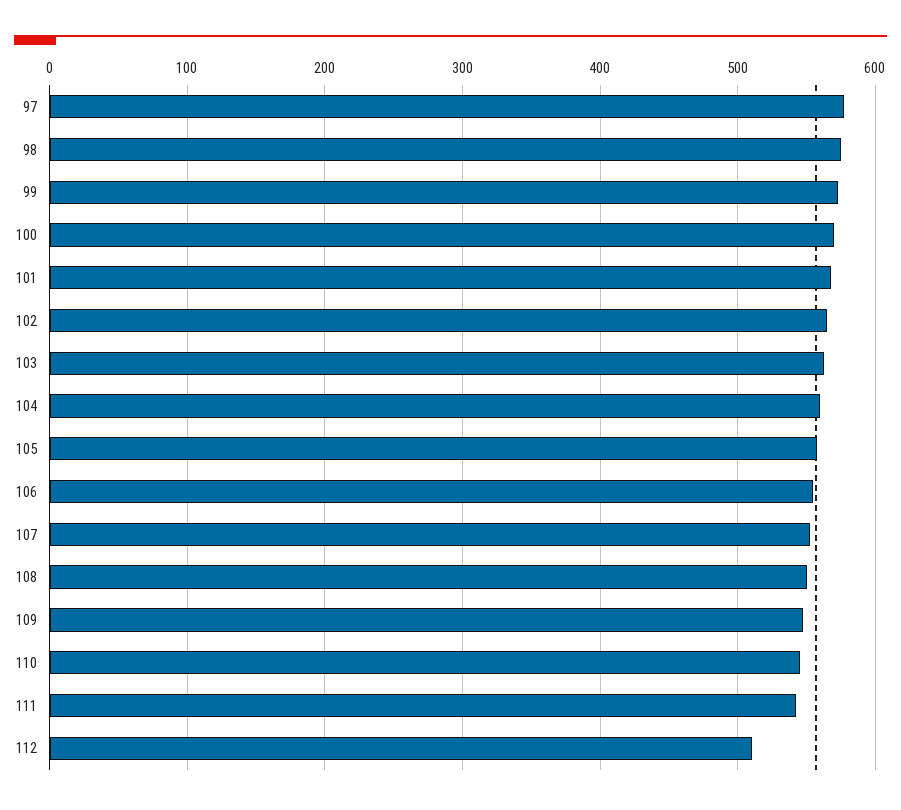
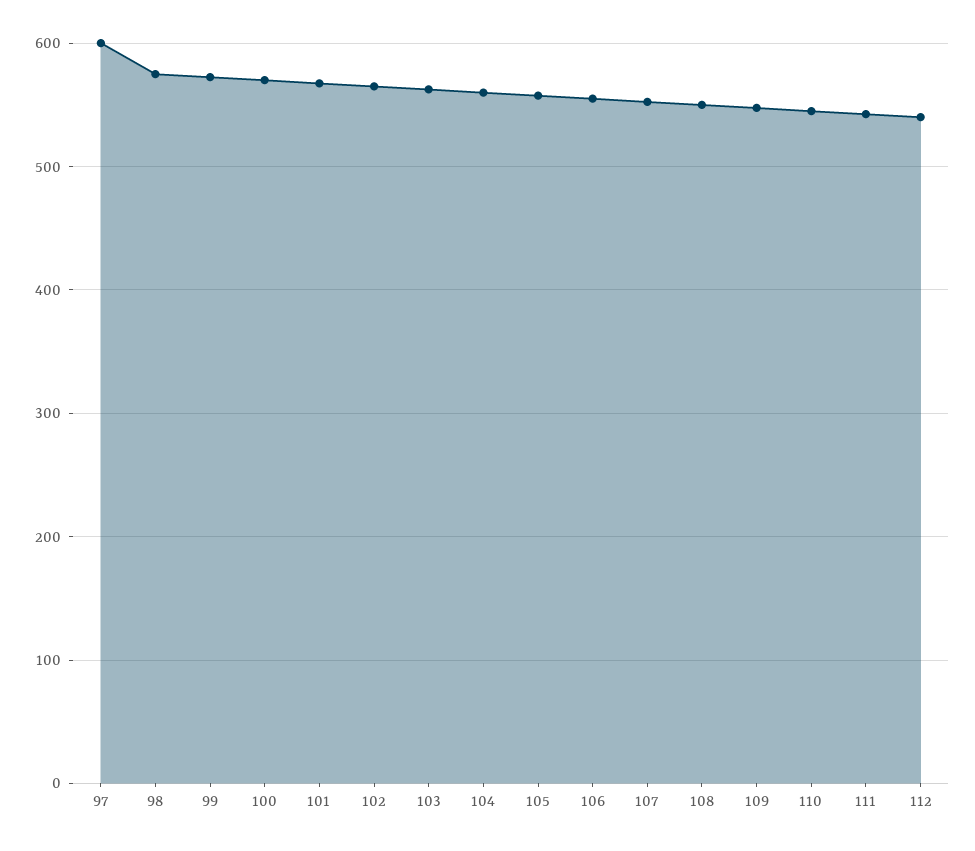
97: 580 -> 600
112: 510 -> 540

